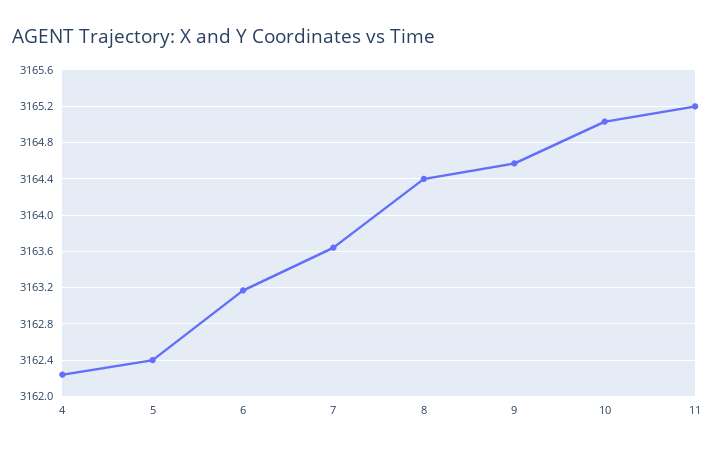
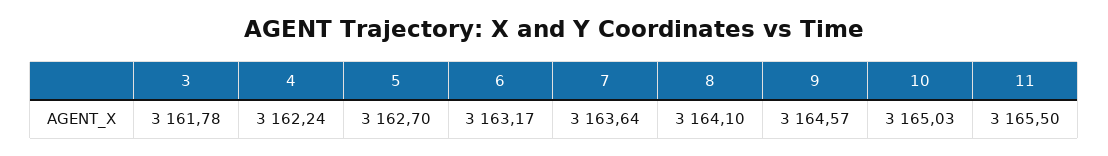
5: 3162.4 -> 3162.7
8: 3164.4 -> 3164.1
11: 3165.2 -> 3165.5
3: none -> 3161.78

